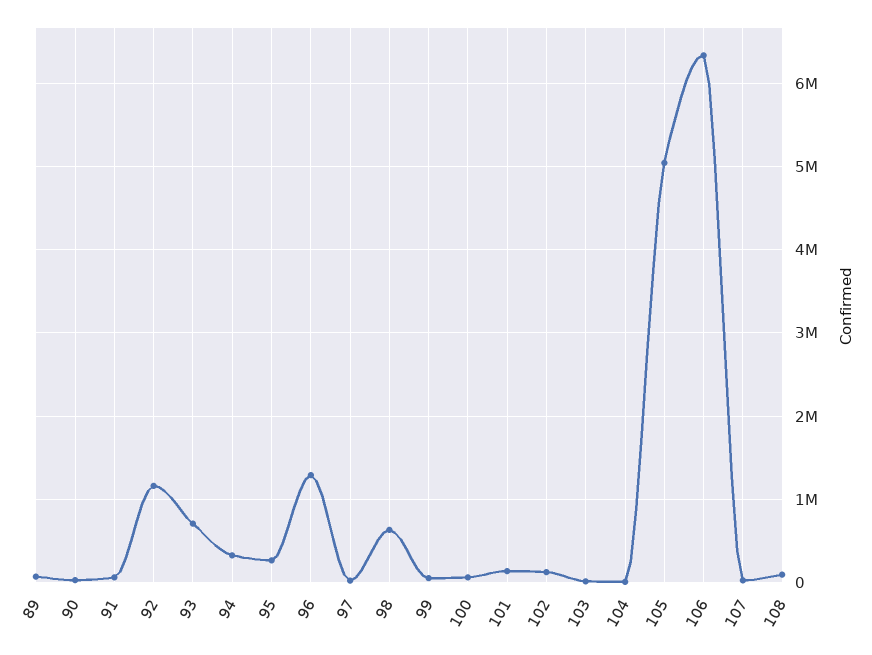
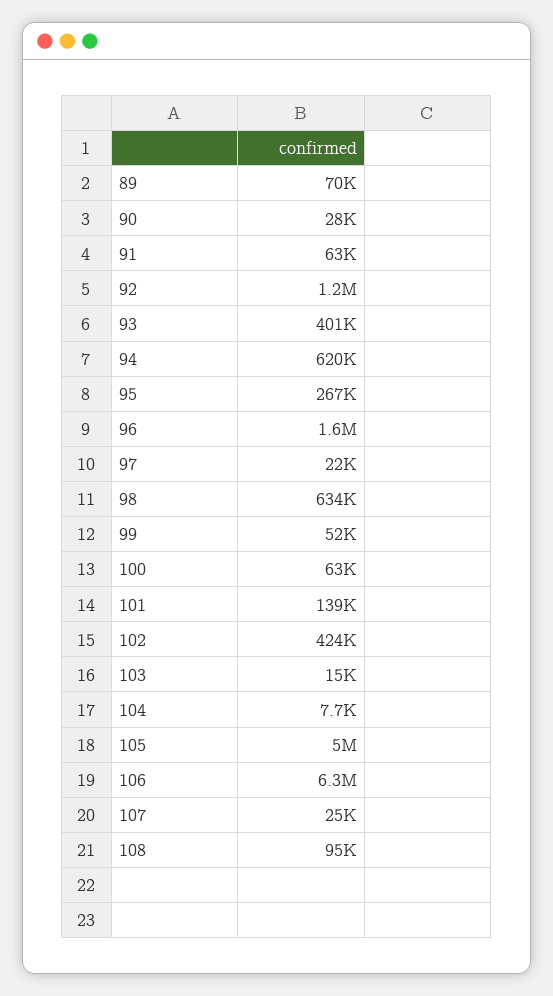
93: 700000 -> 401000
94: 300000 -> 620000
96: 1300000 -> 1600000
102: 100000 -> 424000

